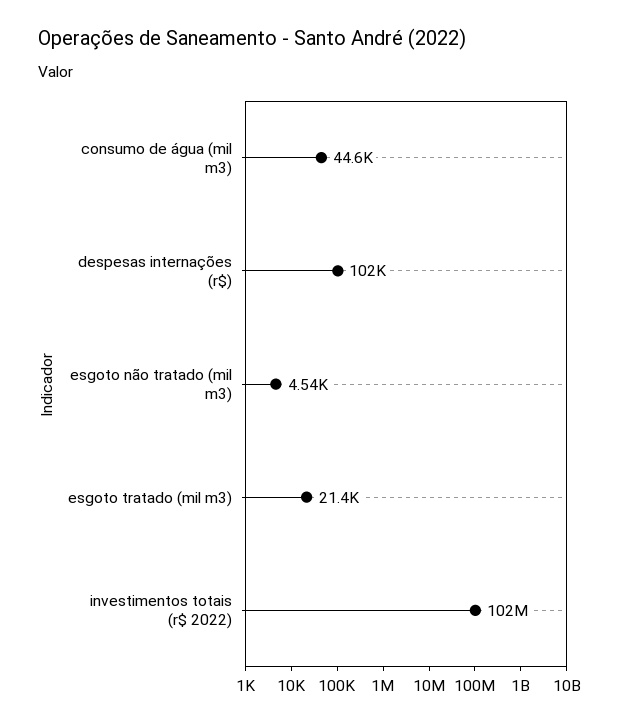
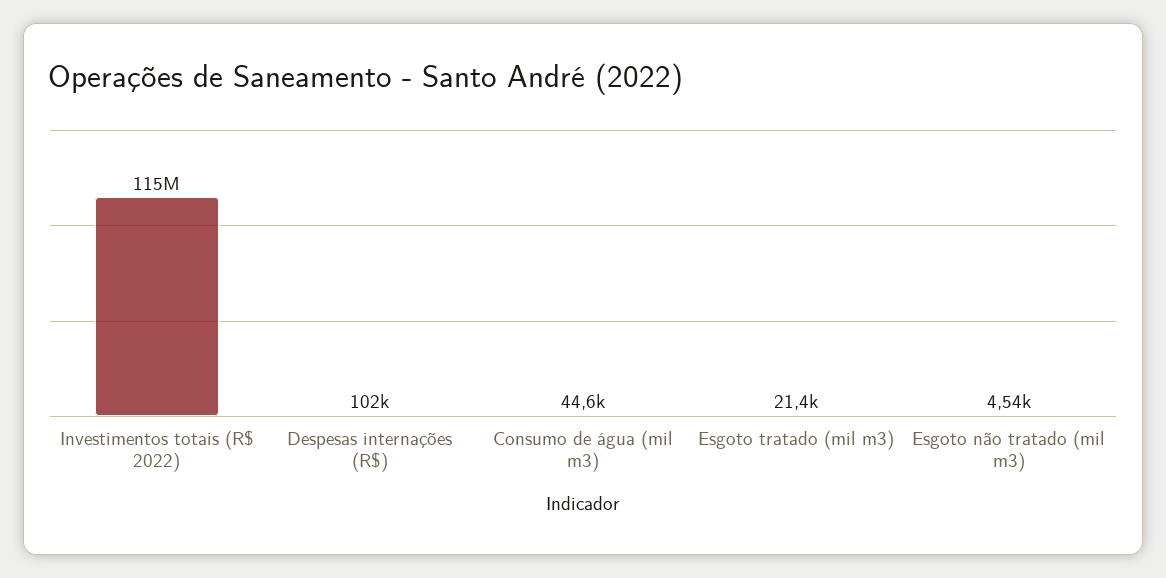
investimentos totais (r$ 2022): 102000000 -> 115000000

